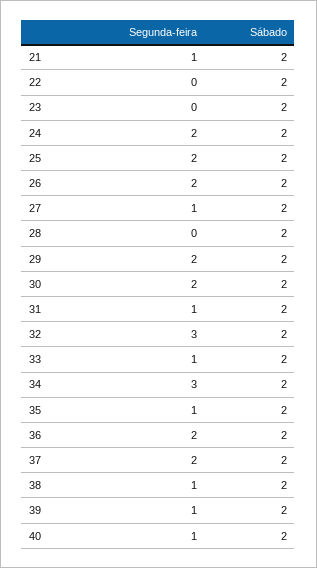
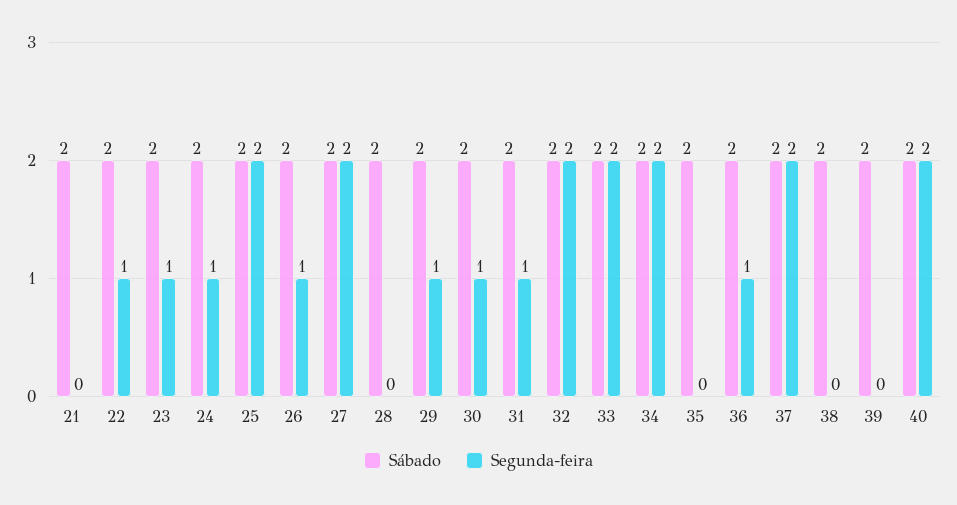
Segunda-feira, 21: 1 -> 0
Segunda-feira, 22: 0 -> 1
Segunda-feira, 23: 0 -> 1
Segunda-feira, 24: 2 -> 1
Segunda-feira, 26: 2 -> 1
Segunda-feira, 27: 1 -> 2
Segunda-feira, 29: 2 -> 1
Segunda-feira, 30: 2 -> 1
Segunda-feira, 32: 3 -> 2
Segunda-feira, 33: 1 -> 2
Segunda-feira, 34: 3 -> 2
Segunda-feira, 35: 1 -> 0
Segunda-feira, 36: 2 -> 1
Segunda-feira, 38: 1 -> 0
Segunda-feira, 39: 1 -> 0
Segunda-feira, 40: 1 -> 2

